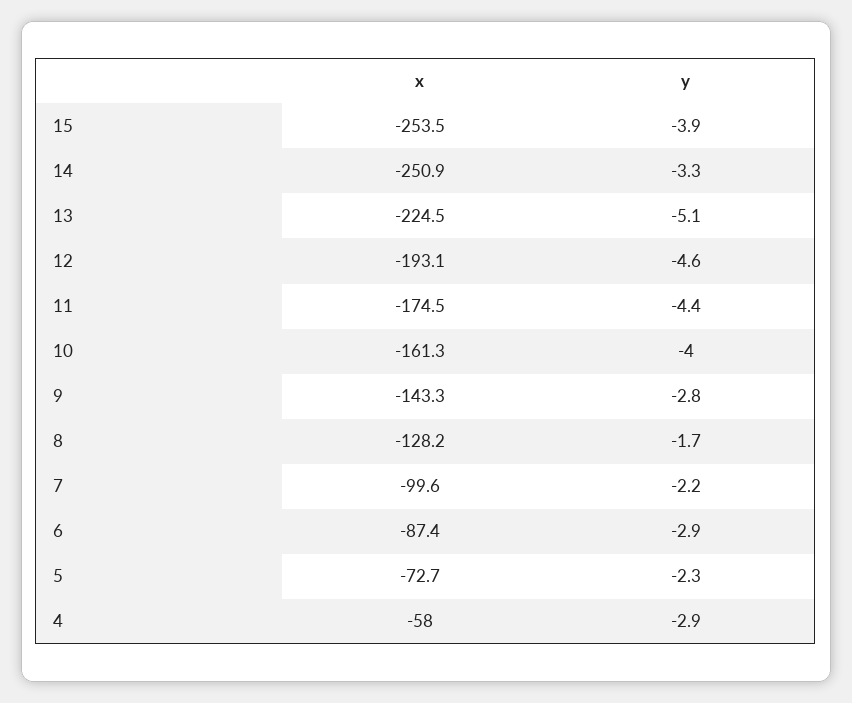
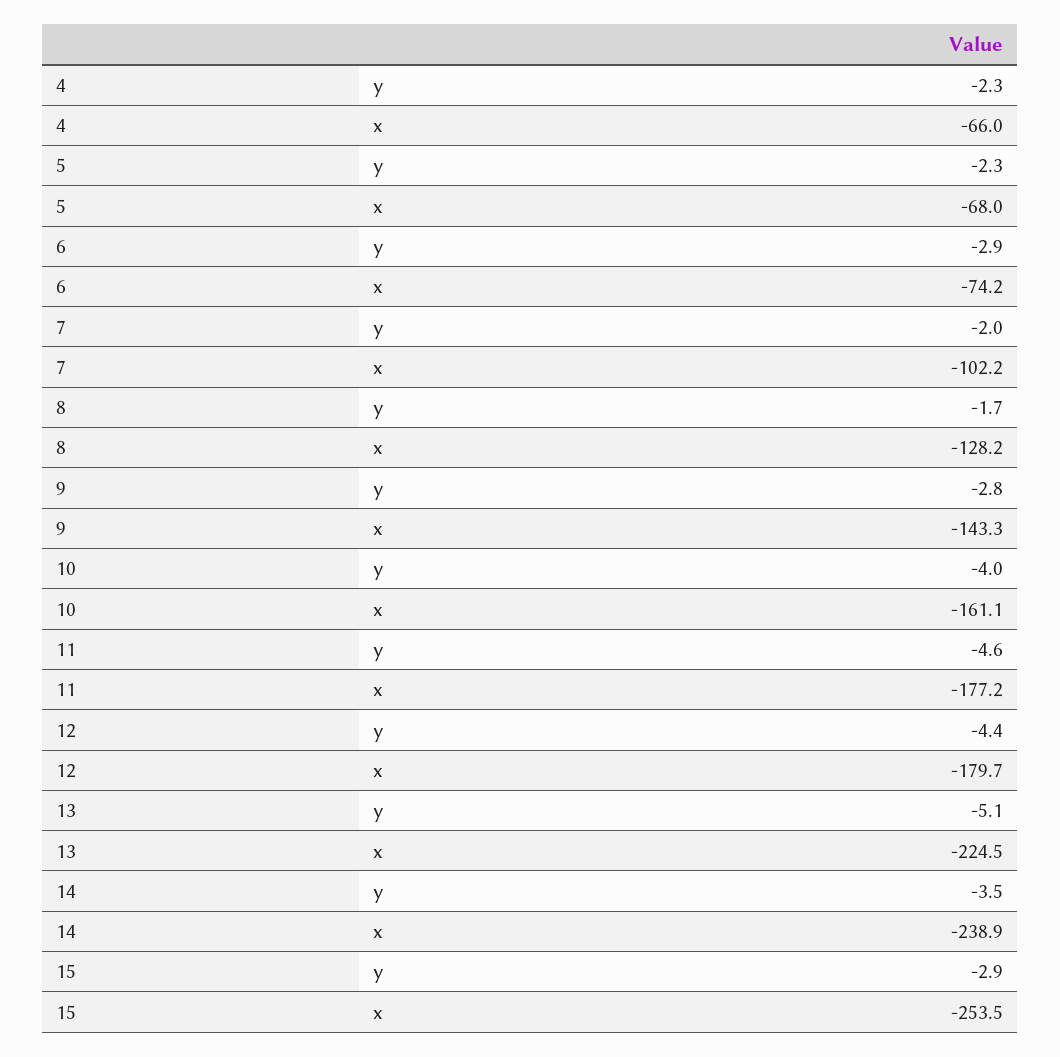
y, 15: -3.9 -> -2.9
x, 14: -250.9 -> -238.9
y, 14: -3.3 -> -3.5
x, 12: -193.1 -> -179.7
y, 12: -4.6 -> -4.4
x, 11: -174.5 -> -177.2
y, 11: -4.4 -> -4.6
x, 10: -161.3 -> -161.1
x, 7: -99.6 -> -102.2
y, 7: -2.2 -> -2
x, 6: -87.4 -> -74.2
x, 5: -72.7 -> -68
x, 4: -58 -> -66
y, 4: -2.9 -> -2.3

